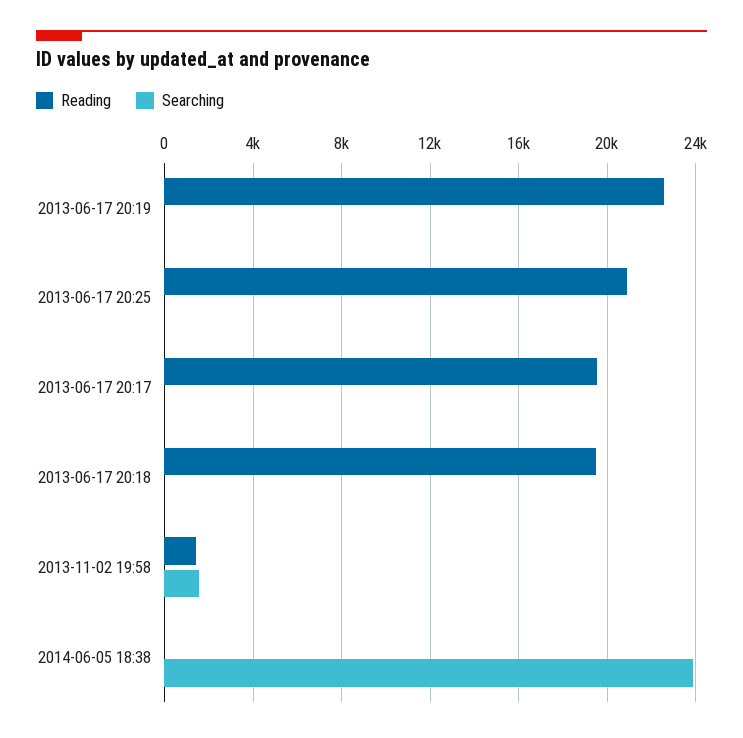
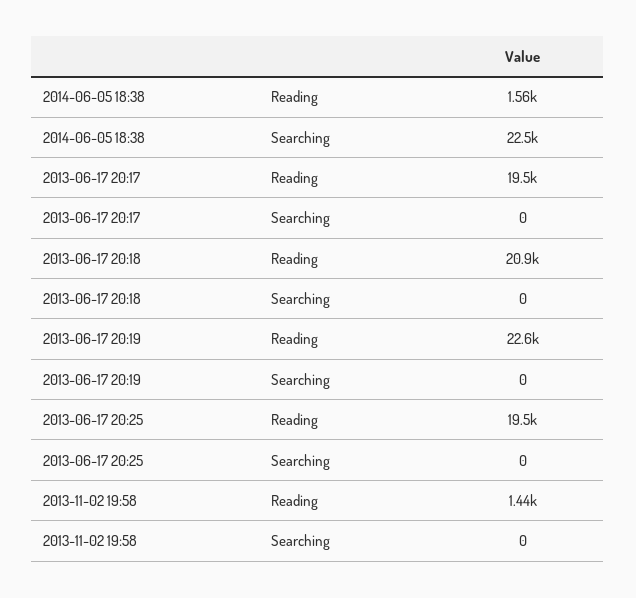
Reading, 2013-06-17 20:25: 21000 -> 19500
Reading, 2013-06-17 20:18: 19500 -> 20900
Searching, 2013-11-02 19:58: 1500 -> 0
Reading, 2014-06-05 18:38: 0 -> 1560
Searching, 2014-06-05 18:38: 24000 -> 22500

